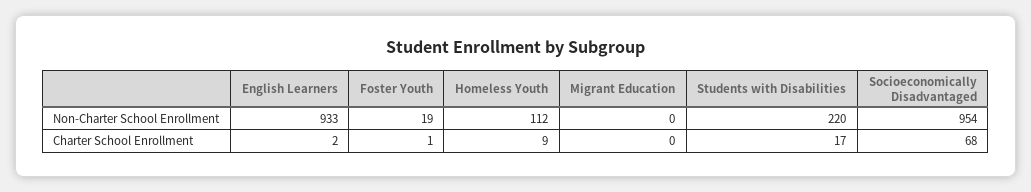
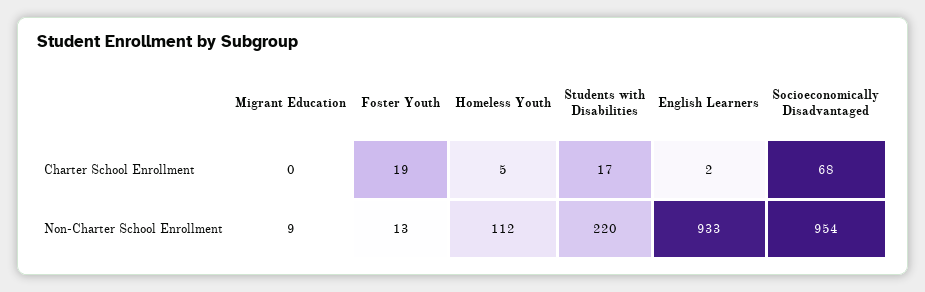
Foster Youth, Non-Charter School Enrollment: 19 -> 13
Migrant Education, Non-Charter School Enrollment: 0 -> 9
Foster Youth, Charter School Enrollment: 1 -> 19
Homeless Youth, Charter School Enrollment: 9 -> 5

